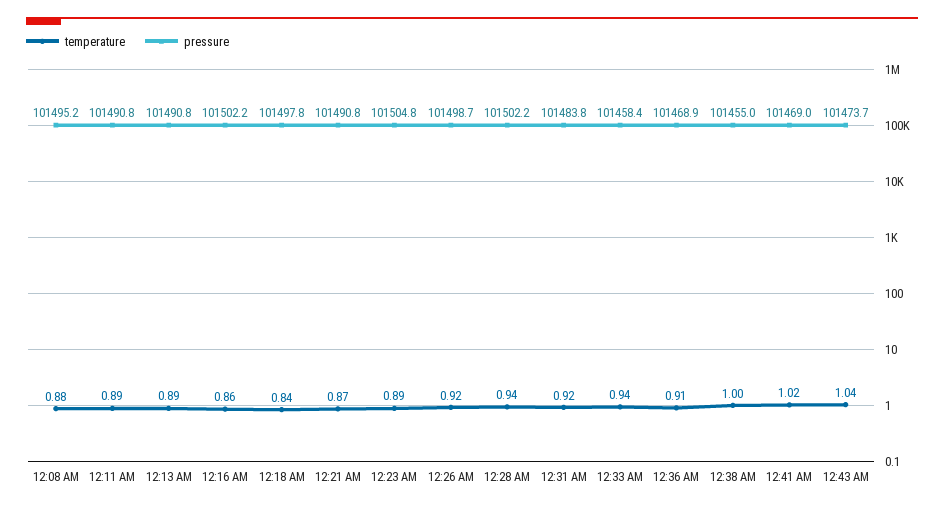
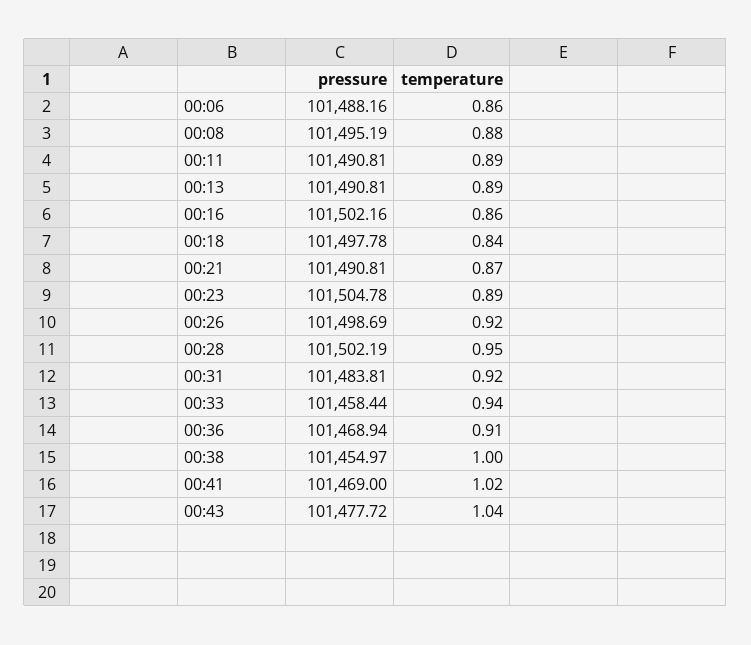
temperature, 12:28 AM: 0.94 -> 0.95
pressure, 12:43 AM: 101473.7 -> 101477.72
pressure, 00:06: none -> 101488.16
temperature, 00:06: none -> 0.86

